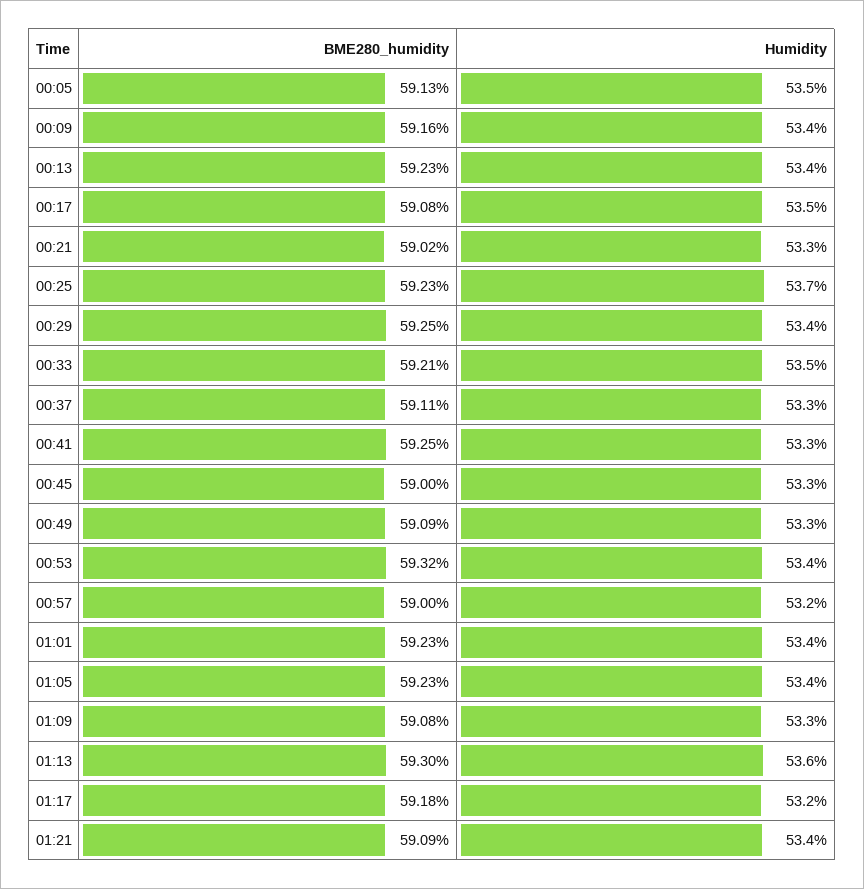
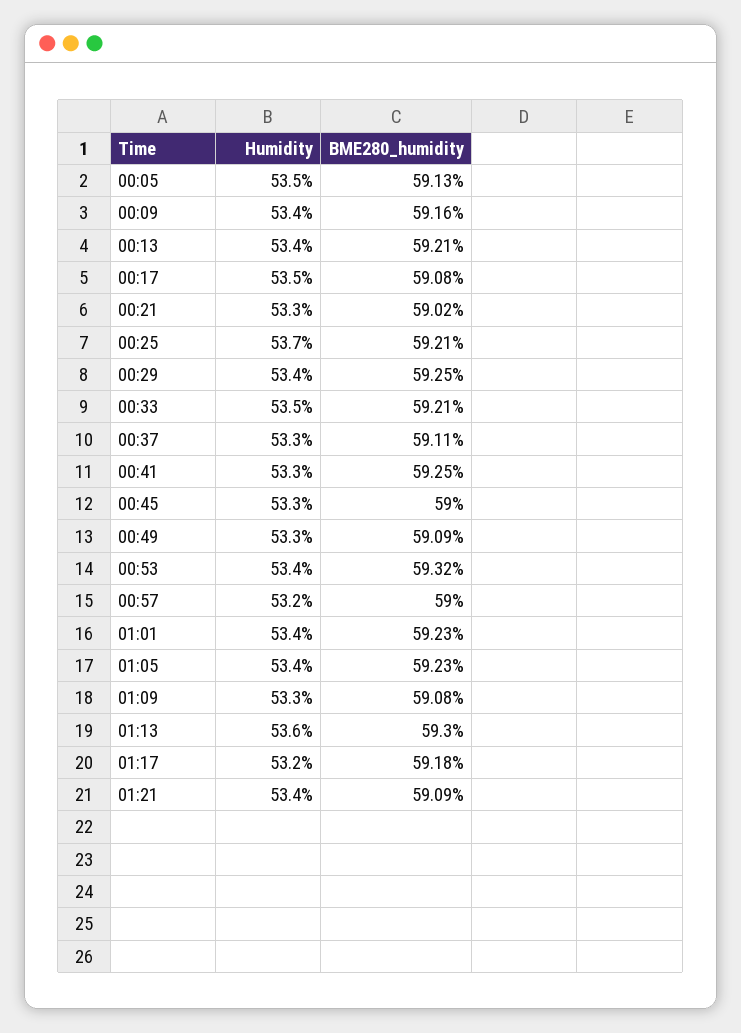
BME280_humidity, 00:13: 59.23 -> 59.21
BME280_humidity, 00:25: 59.23 -> 59.21

